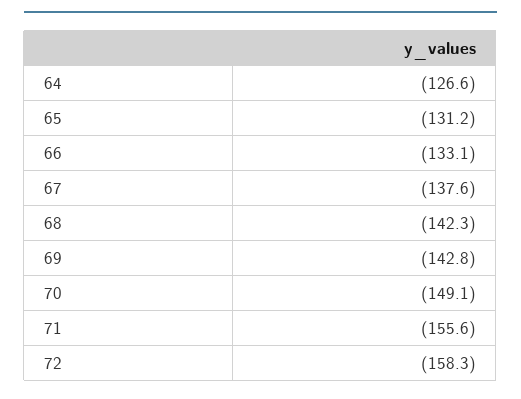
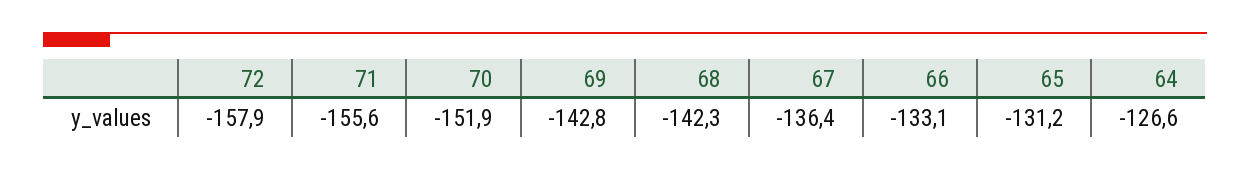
67: -137.6 -> -136.4
70: -149.1 -> -151.9
72: -158.3 -> -157.9

